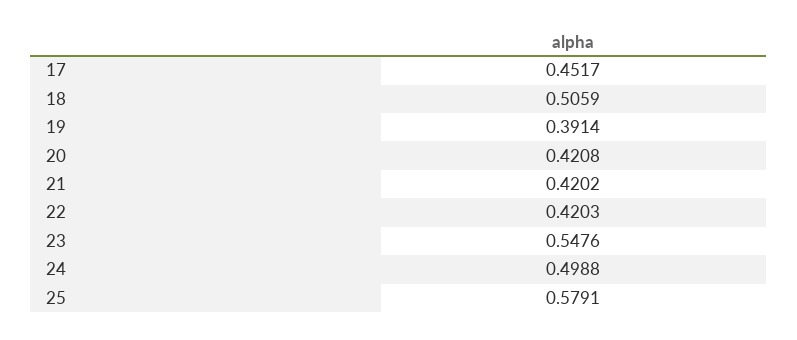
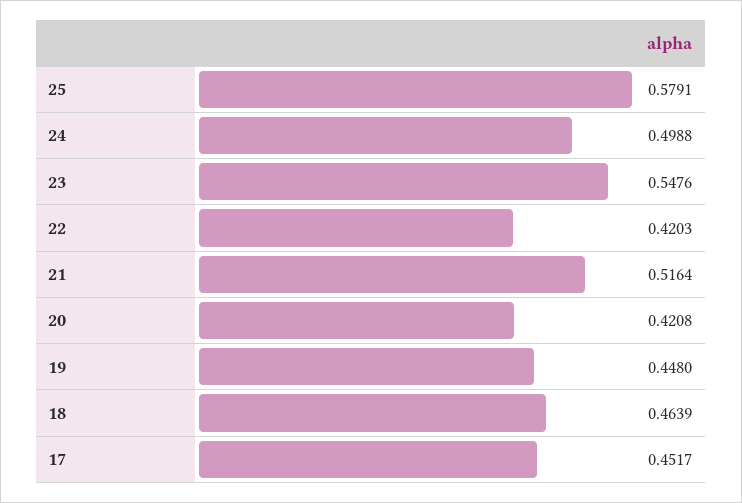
18: 0.5059 -> 0.4639
19: 0.3914 -> 0.448
21: 0.4202 -> 0.5164

